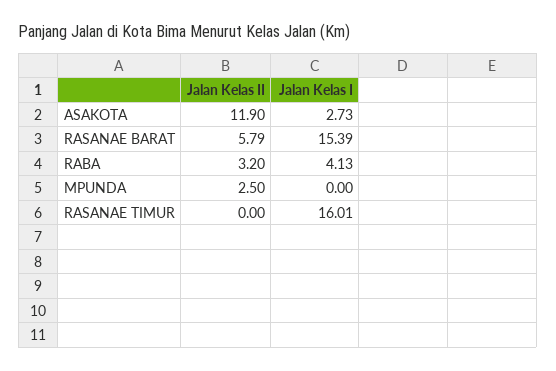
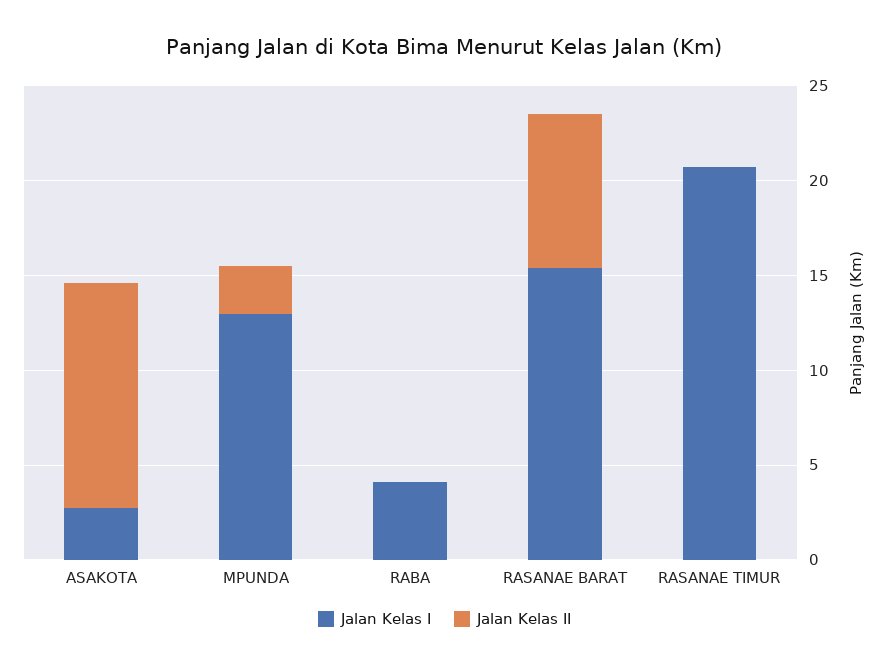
Jalan Kelas II, RASANAE BARAT: 5.79 -> 8
Jalan Kelas II, RABA: 3.2 -> 0
Jalan Kelas I, MPUNDA: 0 -> 13
Jalan Kelas I, RASANAE TIMUR: 16.01 -> 21

